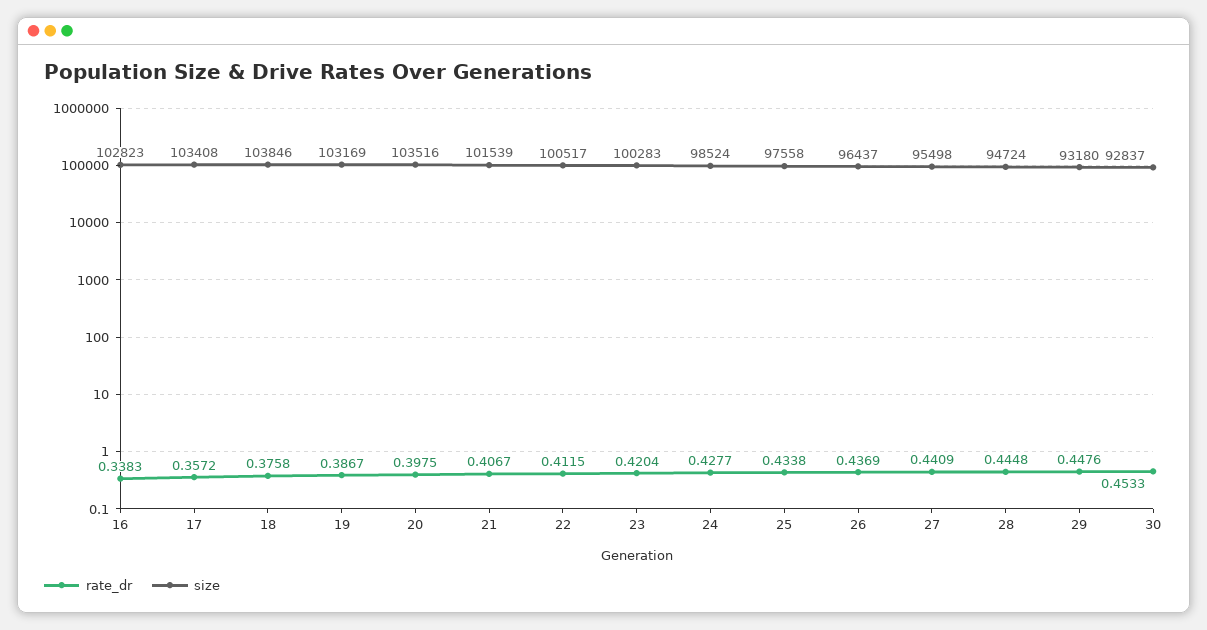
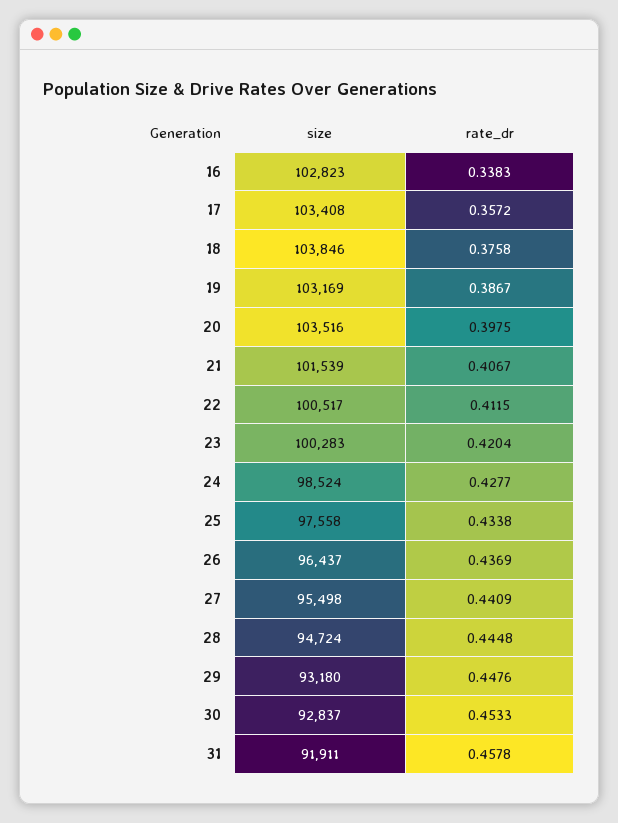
size, 31: none -> 91911
rate_dr, 31: none -> 0.4578

